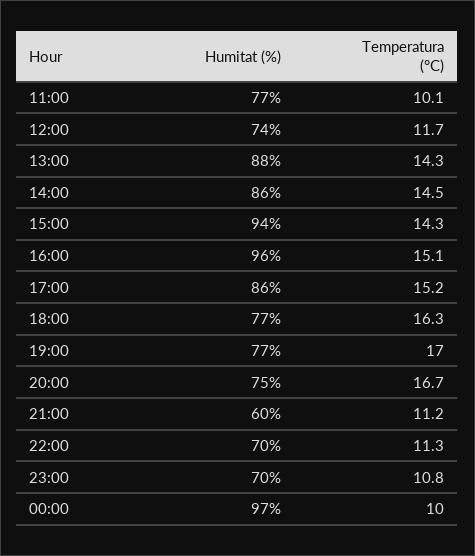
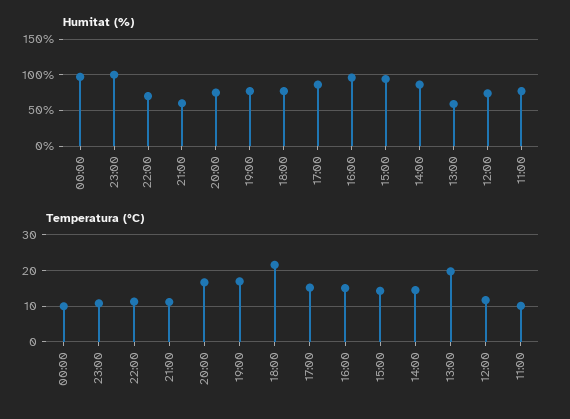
Humitat (%), 13:00: 88 -> 60
Temperatura (°C), 13:00: 14.3 -> 20
Temperatura (°C), 18:00: 16.3 -> 22
Humitat (%), 23:00: 70 -> 100

